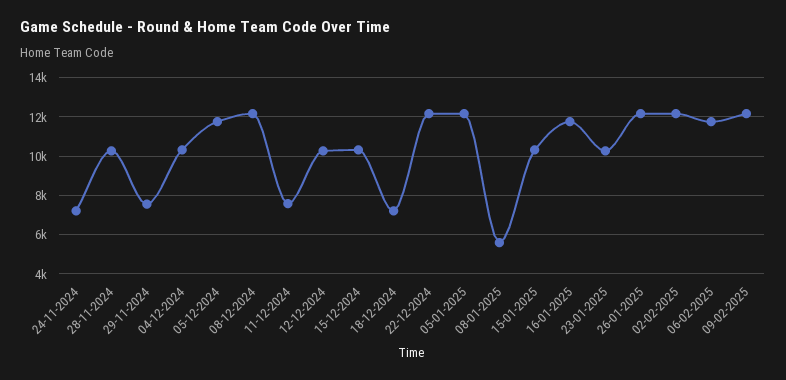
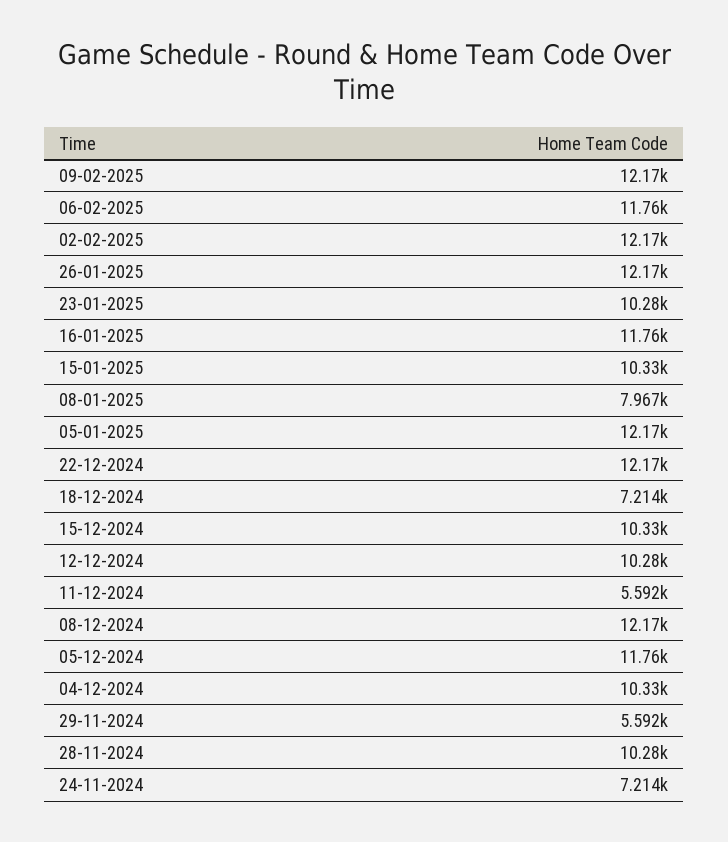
29-11-2024: 7500 -> 5592
11-12-2024: 7500 -> 5592
08-01-2025: 5500 -> 7967

